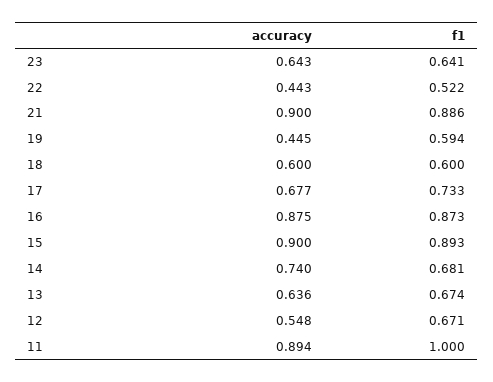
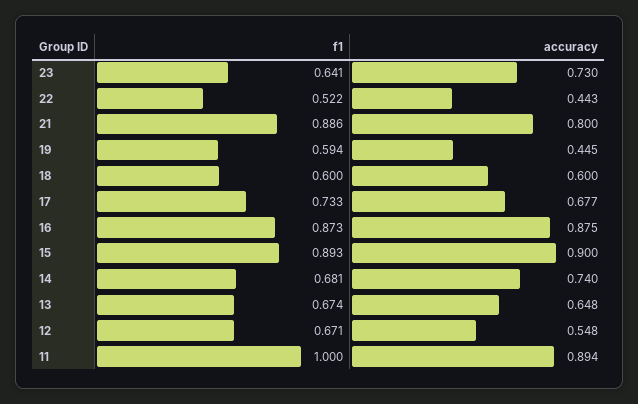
accuracy, 23: 0.643 -> 0.73
accuracy, 21: 0.9 -> 0.8
accuracy, 13: 0.636 -> 0.648

